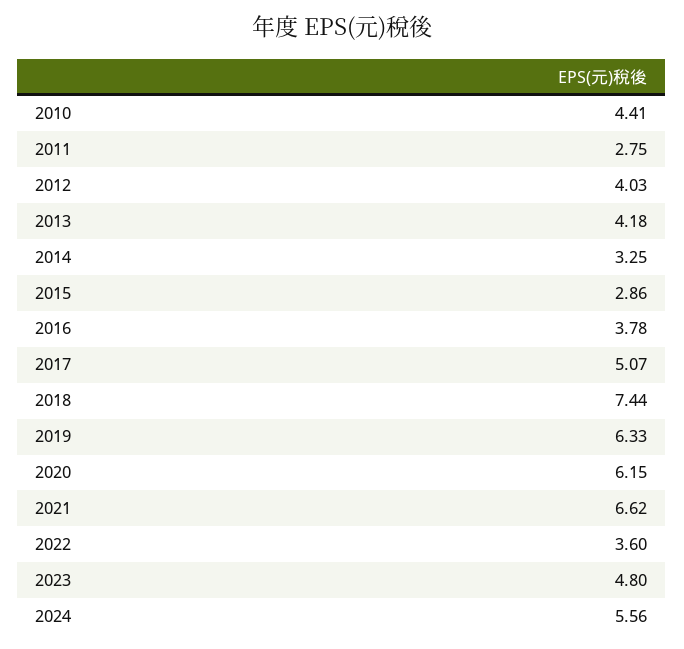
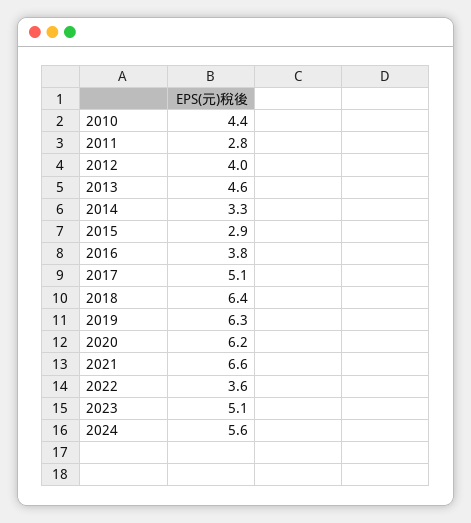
2013: 4.18 -> 4.6
2018: 7.44 -> 6.4
2023: 4.8 -> 5.1

